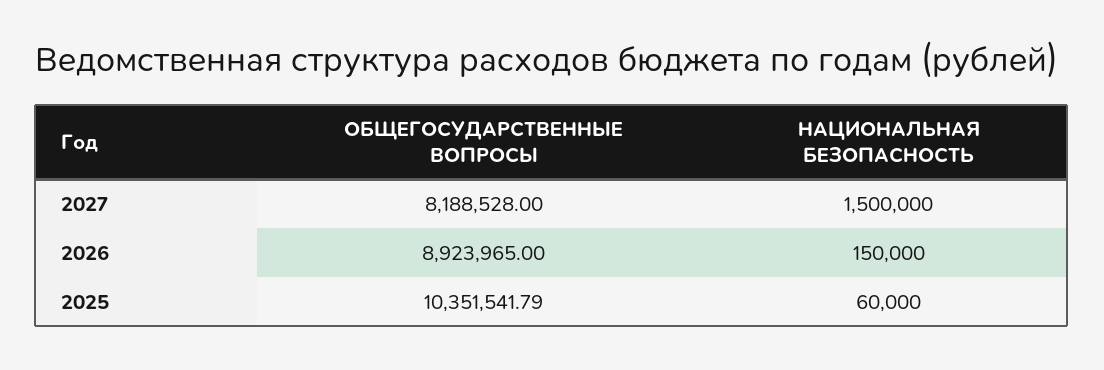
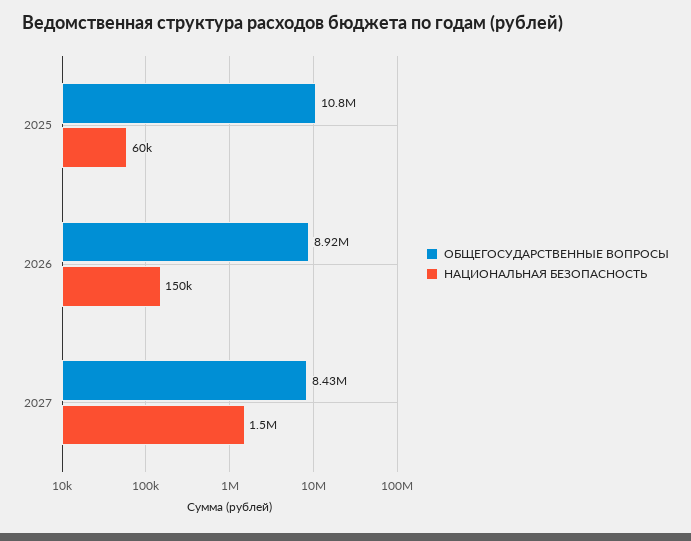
ОБЩЕГОСУДАРСТВЕННЫЕ ВОПРОСЫ, 2027: 8188528 -> 8430000
ОБЩЕГОСУДАРСТВЕННЫЕ ВОПРОСЫ, 2025: 10351541.79 -> 10800000

